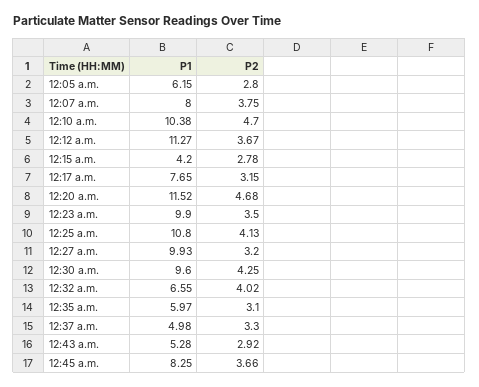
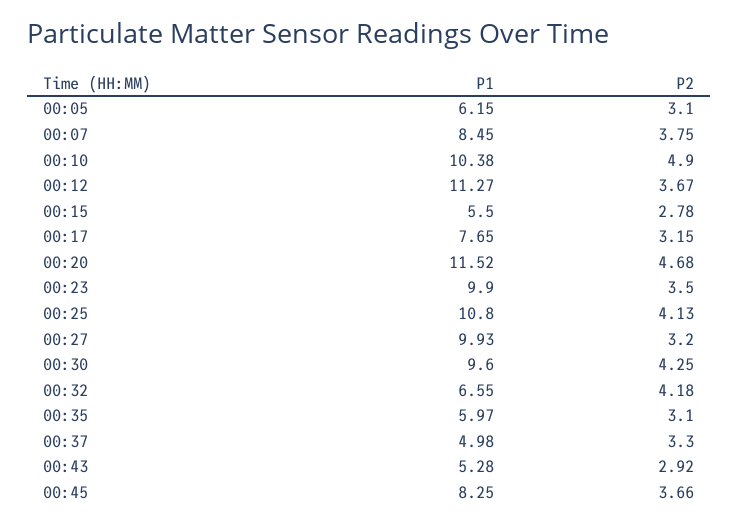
P2, 12:05 a.m.: 2.8 -> 3.1
P1, 12:07 a.m.: 8 -> 8.45
P2, 12:10 a.m.: 4.7 -> 4.9
P1, 12:15 a.m.: 4.2 -> 5.5
P2, 12:32 a.m.: 4.02 -> 4.18

